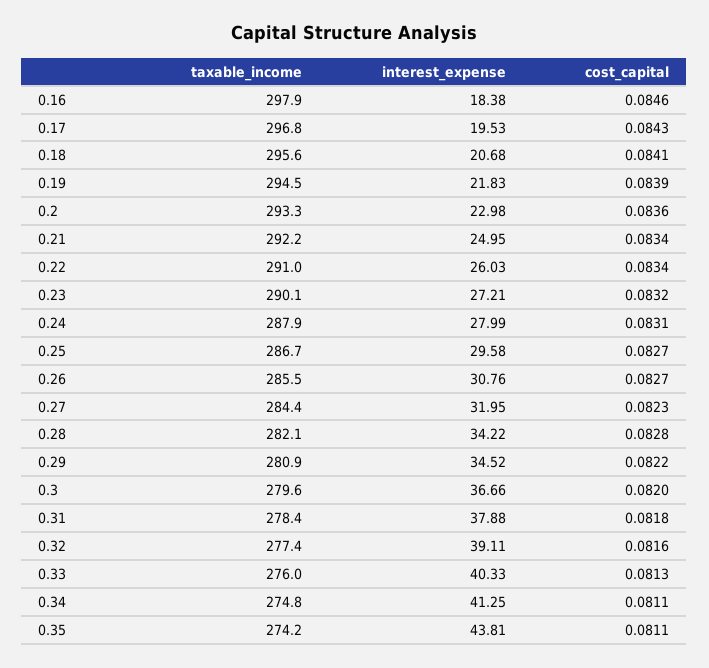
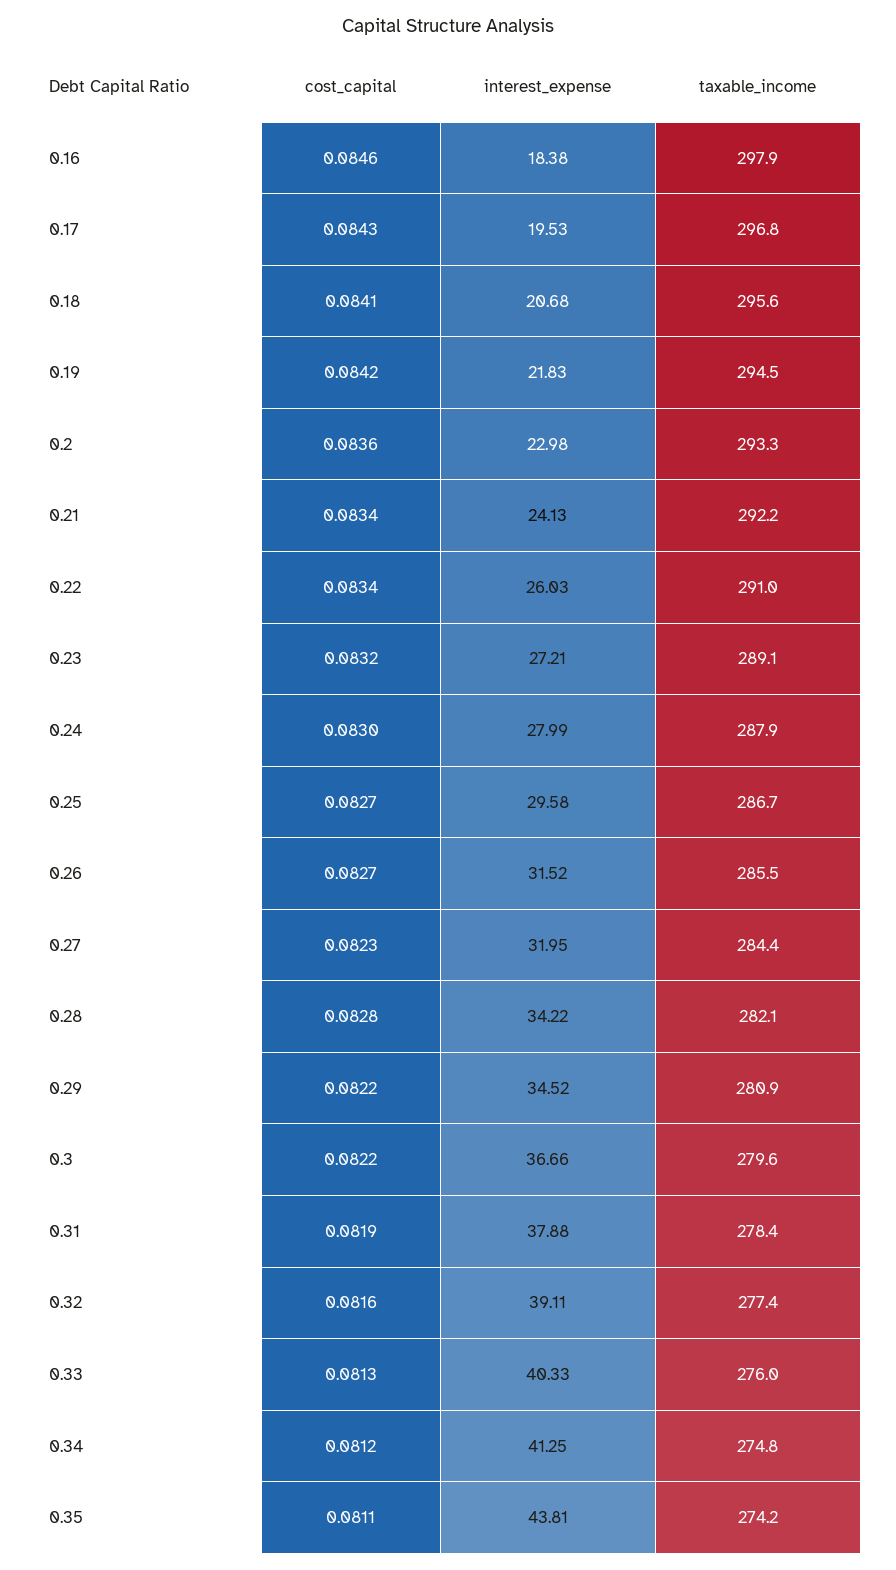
cost_capital, 0.19: 0.0839 -> 0.0842
interest_expense, 0.21: 24.95 -> 24.13
taxable_income, 0.23: 290.1 -> 289.1
cost_capital, 0.24: 0.0831 -> 0.083
interest_expense, 0.26: 30.76 -> 31.52
cost_capital, 0.3: 0.082 -> 0.0822
cost_capital, 0.31: 0.0818 -> 0.0819
cost_capital, 0.34: 0.0811 -> 0.0812

